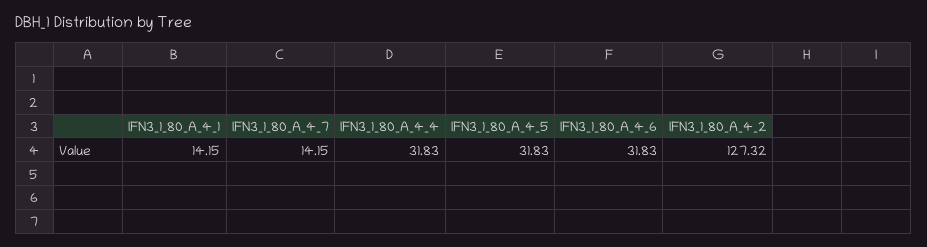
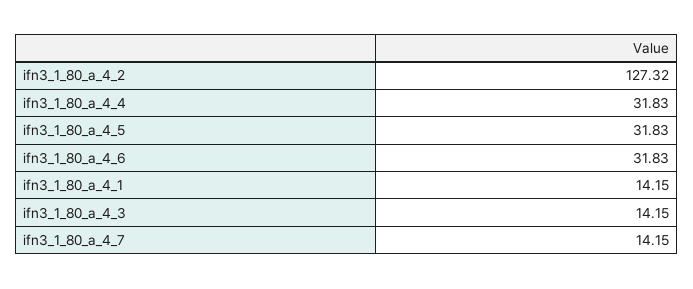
ifn3_1_80_a_4_3: none -> 14.15

